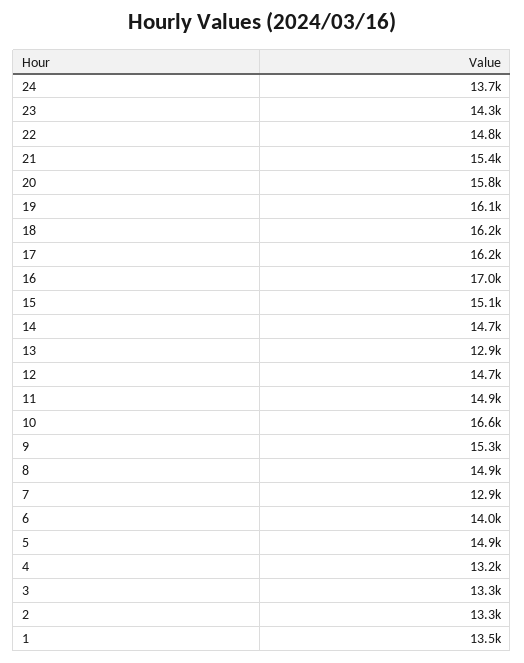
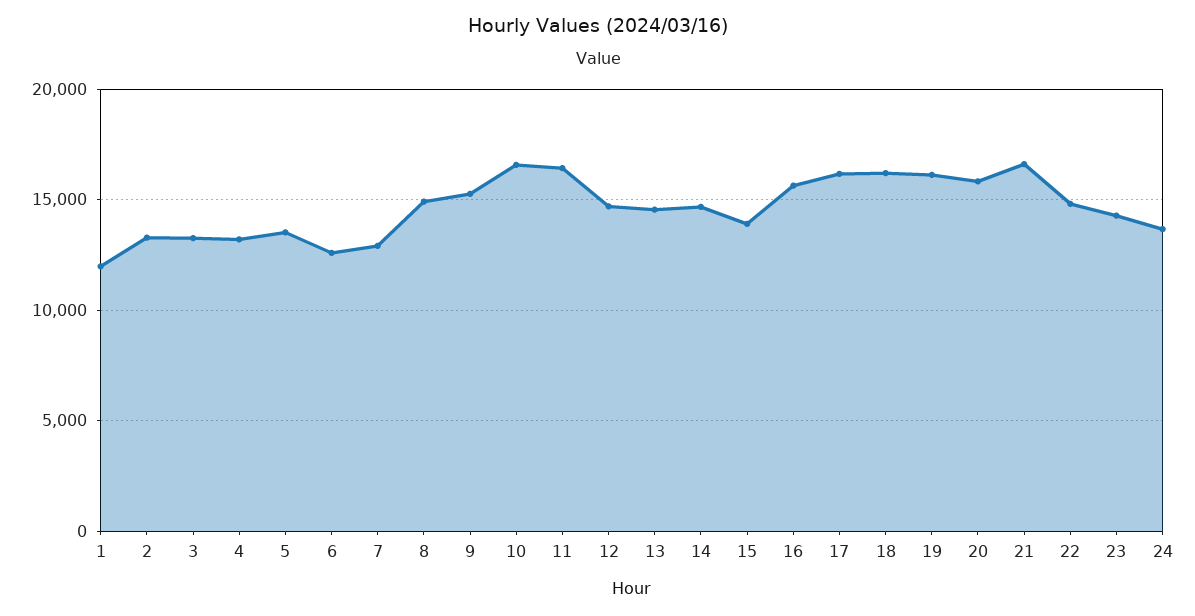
21: 15400 -> 16500
16: 17000 -> 15500
15: 15100 -> 14000
13: 12900 -> 14500
11: 14900 -> 16500
6: 14000 -> 12500
5: 14900 -> 13500
1: 13500 -> 12000

